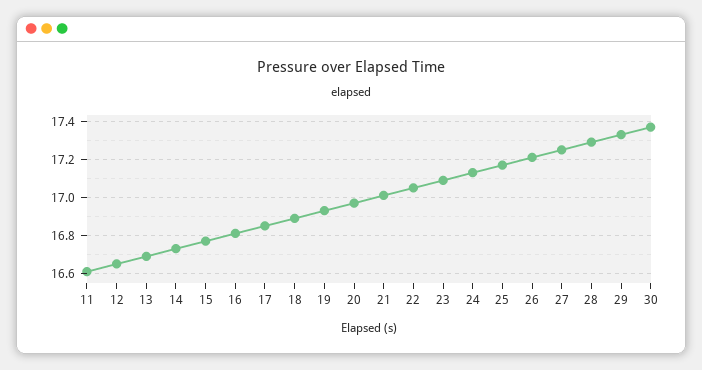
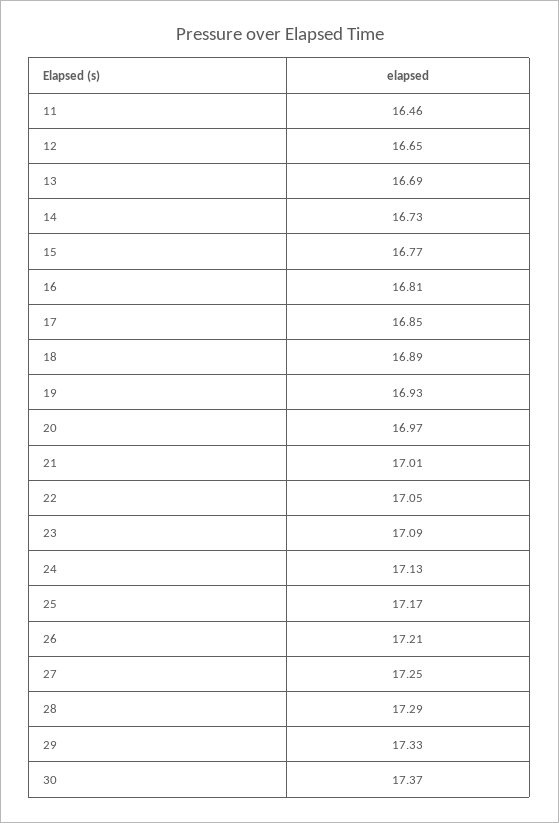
11: 16.6 -> 16.46

